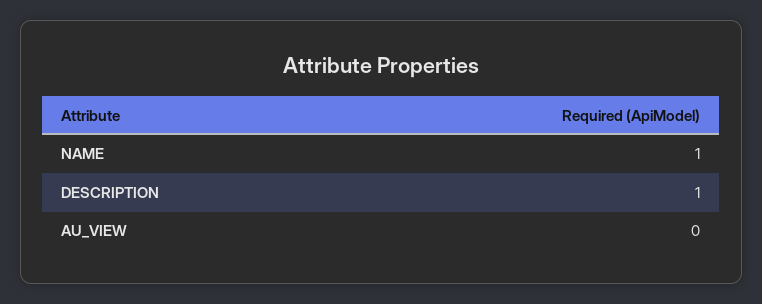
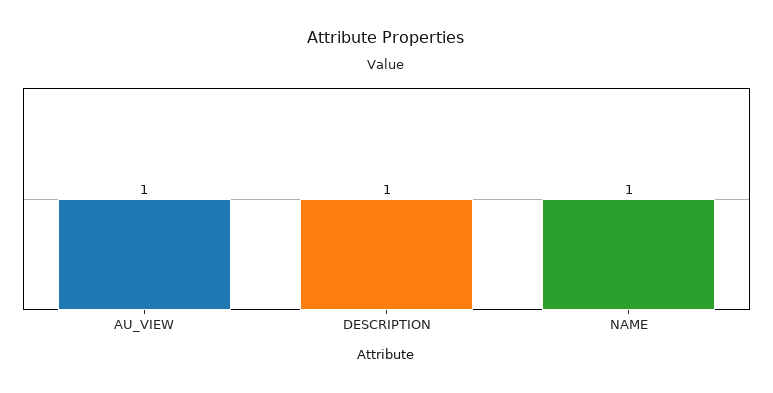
AU_VIEW: 0 -> 1

